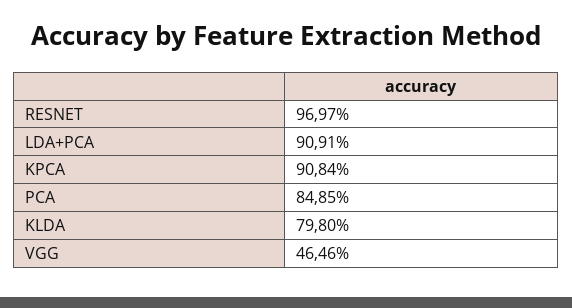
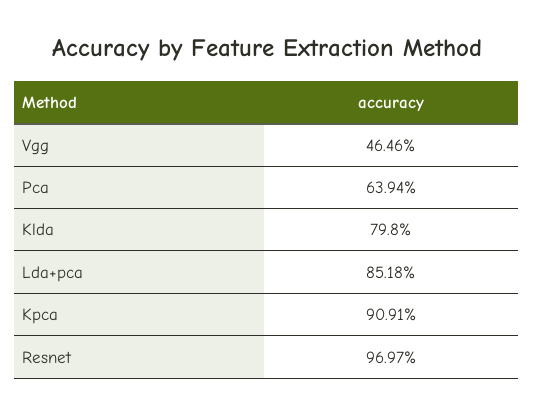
LDA+PCA: 90.91 -> 85.18
KPCA: 90.84 -> 90.91
PCA: 84.85 -> 63.94

